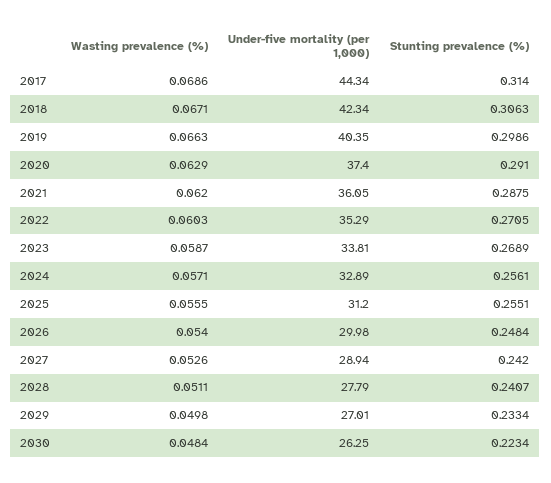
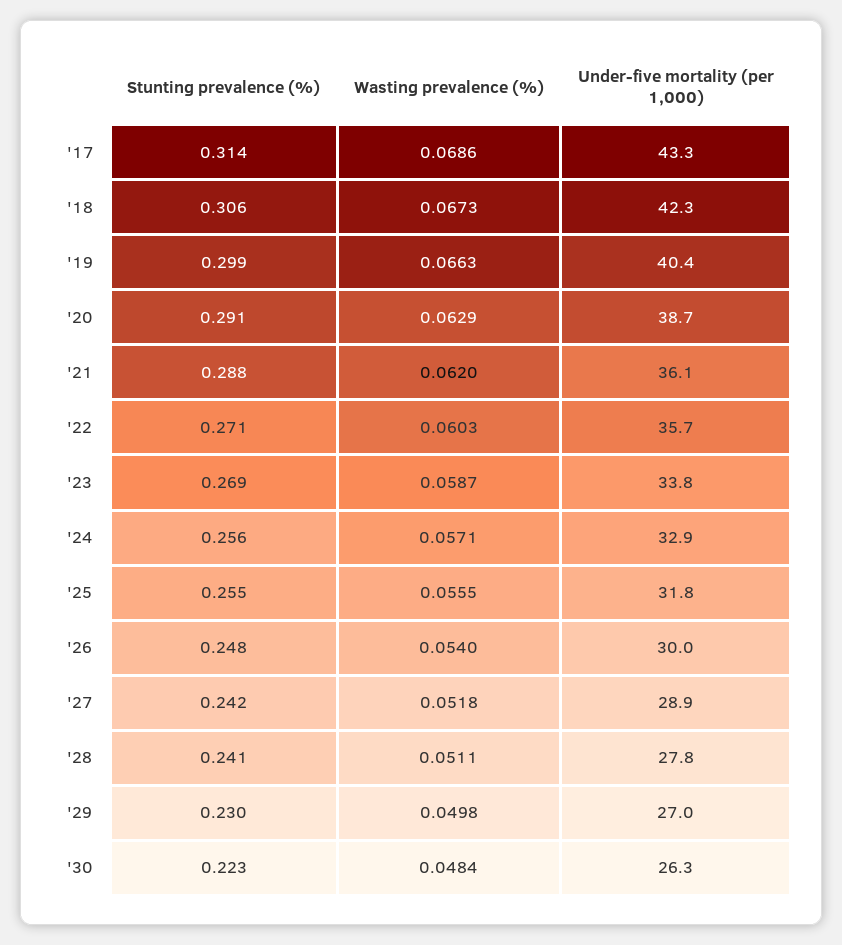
Under-five mortality (per 1,000), 2017: 44.34 -> 43.3
Wasting prevalence (%), 2018: 0.0671 -> 0.0673
Under-five mortality (per 1,000), 2020: 37.4 -> 38.7
Under-five mortality (per 1,000), 2022: 35.29 -> 35.7
Under-five mortality (per 1,000), 2025: 31.2 -> 31.8
Wasting prevalence (%), 2027: 0.0526 -> 0.0518
Stunting prevalence (%), 2029: 0.2334 -> 0.23

